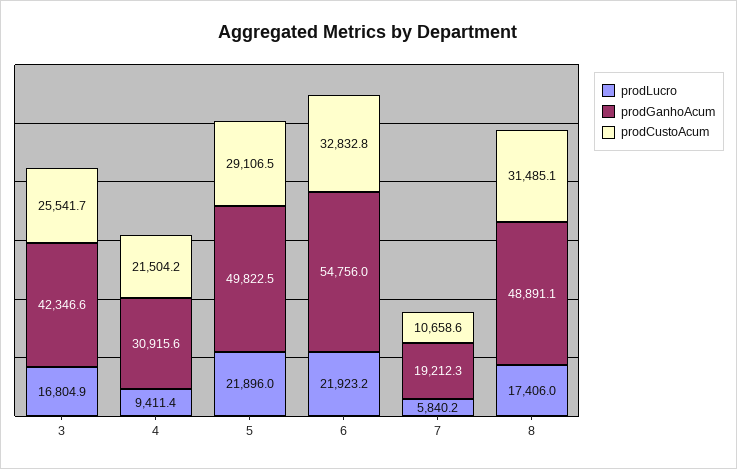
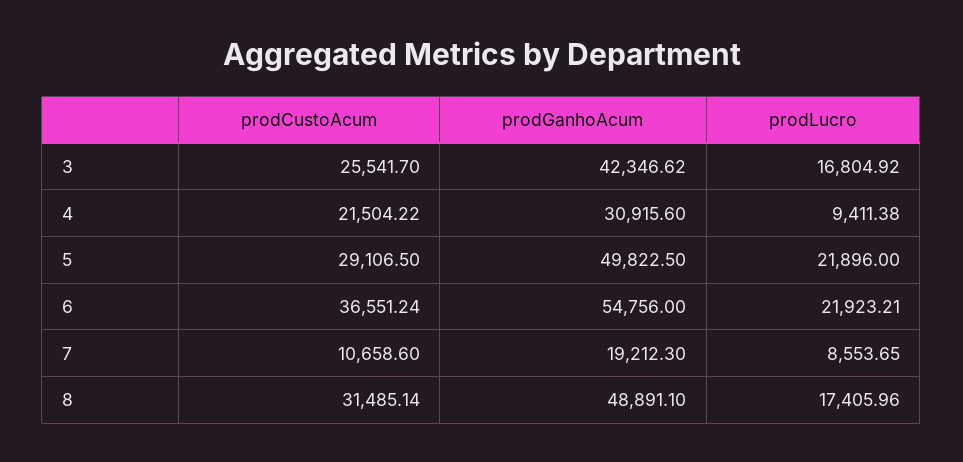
prodCustoAcum, 6: 32832.8 -> 36551.24
prodLucro, 7: 5840.2 -> 8553.65

